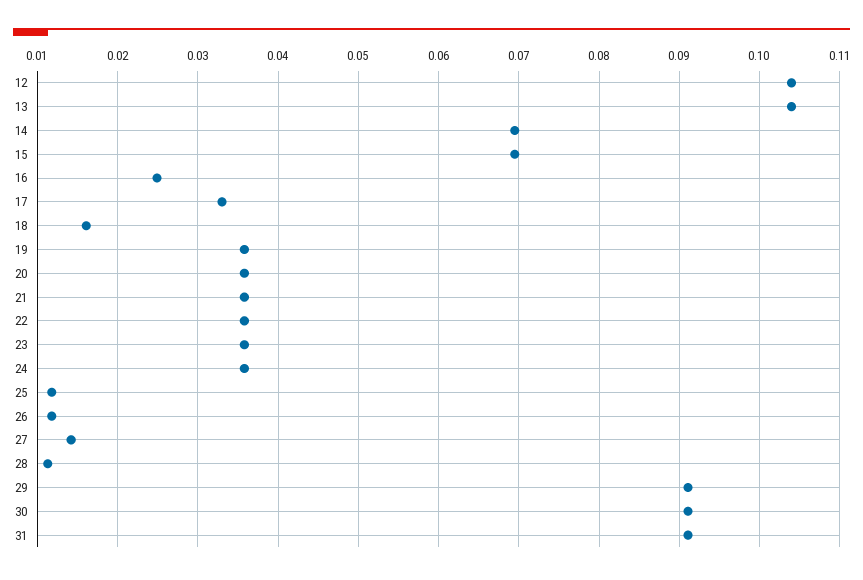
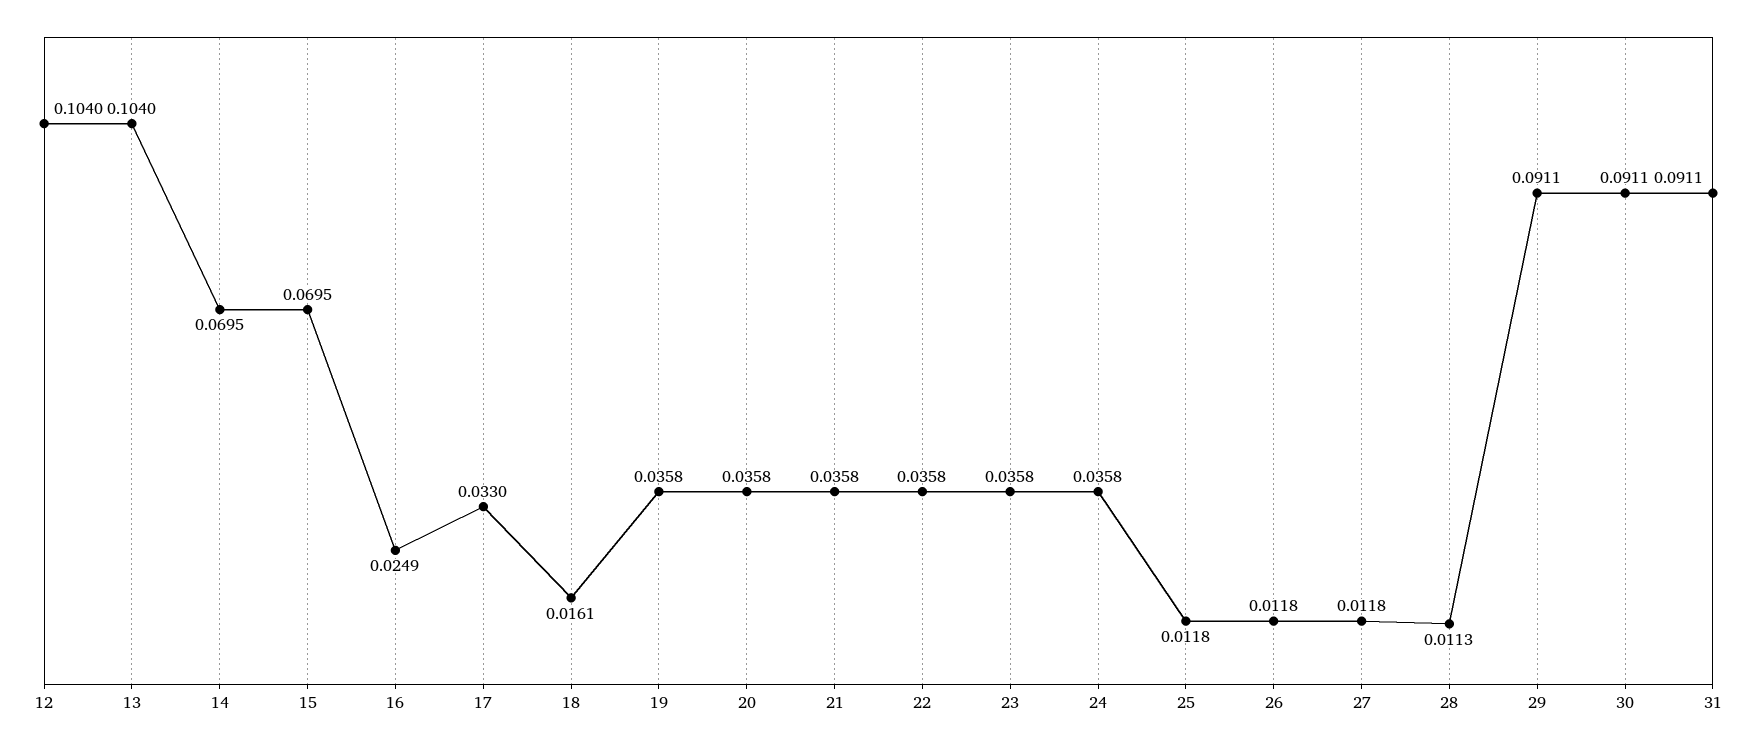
27: 0.014 -> 0.0118

